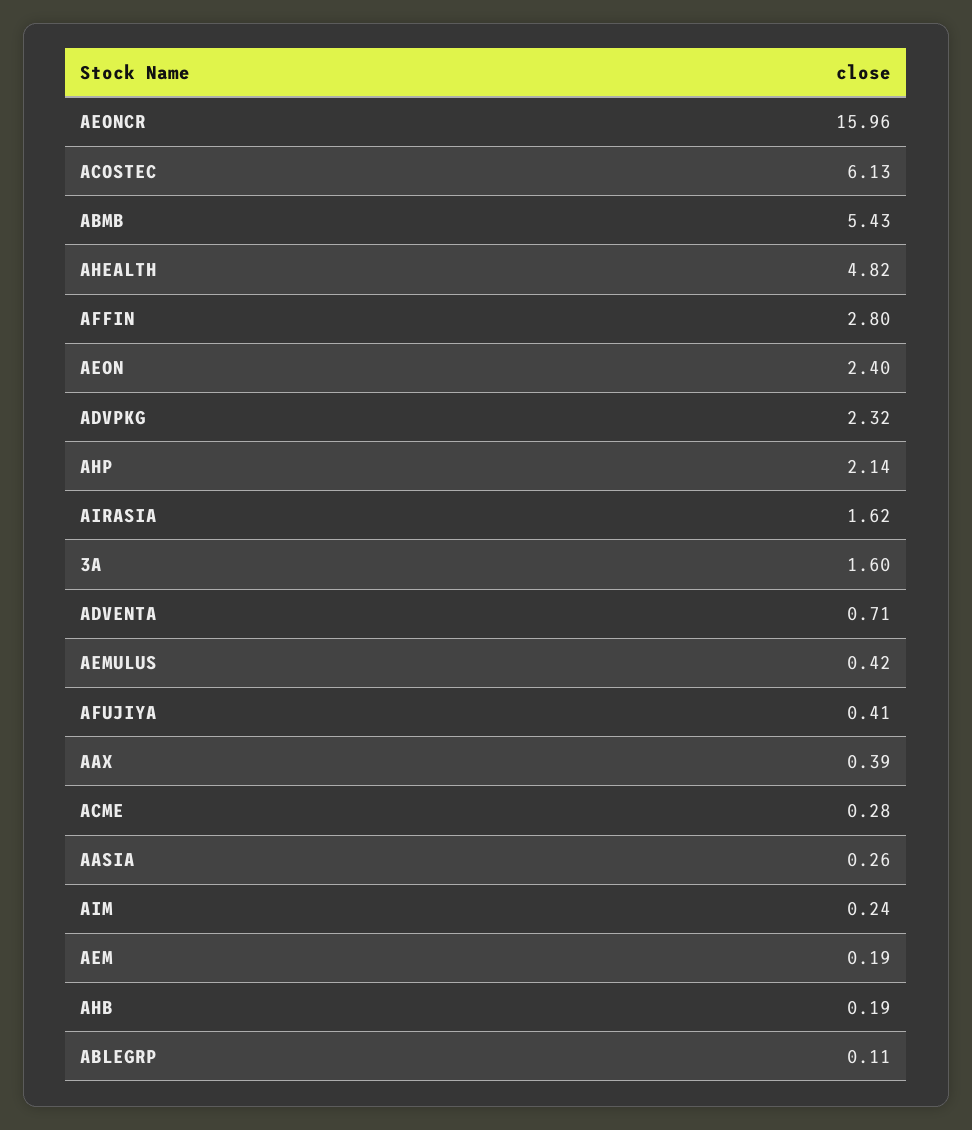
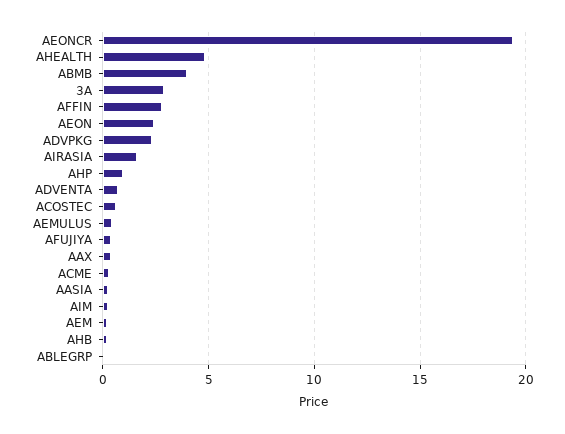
AEONCR: 15.96 -> 19.5
ACOSTEC: 6.13 -> 0.5
ABMB: 5.43 -> 4
AHP: 2.14 -> 1
3A: 1.6 -> 3

